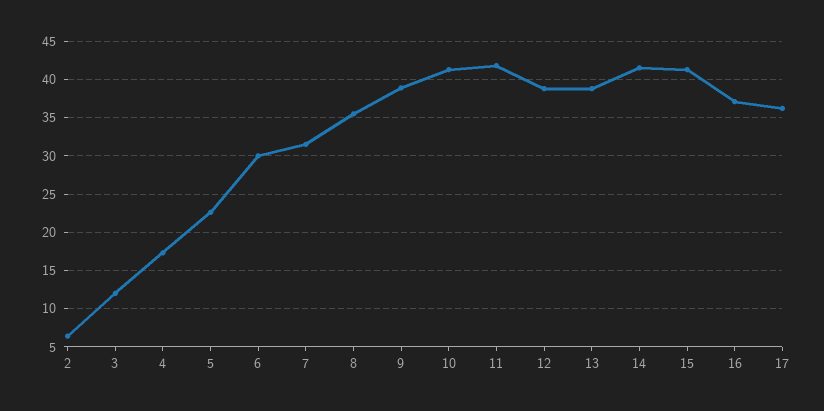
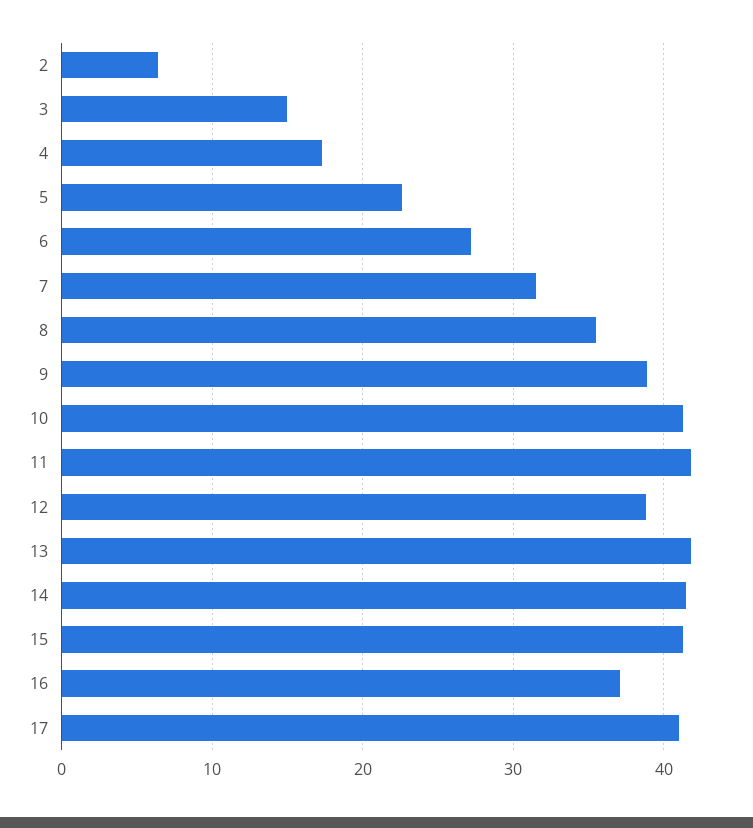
3: 12 -> 15
6: 30 -> 27
13: 39 -> 42
17: 36 -> 41

